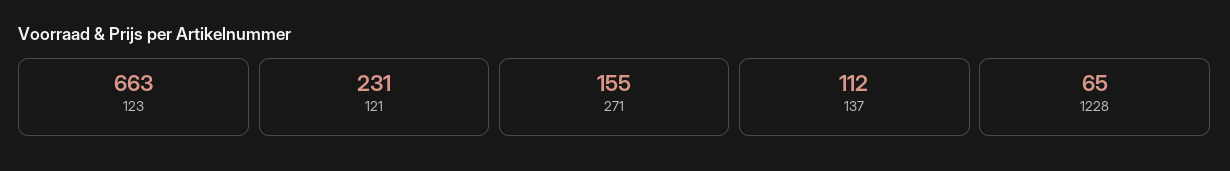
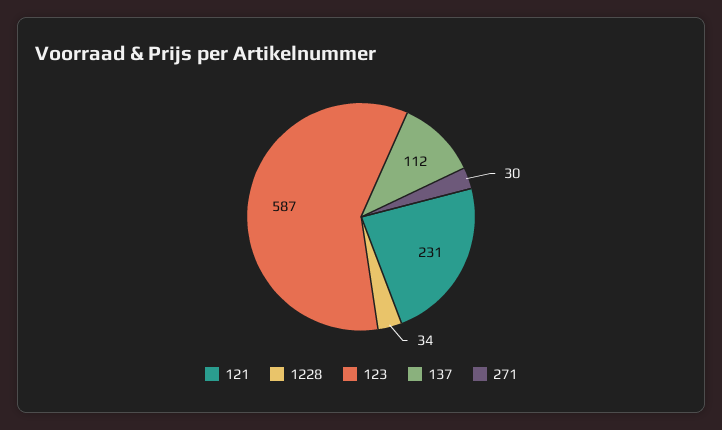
123: 663 -> 587
271: 155 -> 30
1228: 65 -> 34

